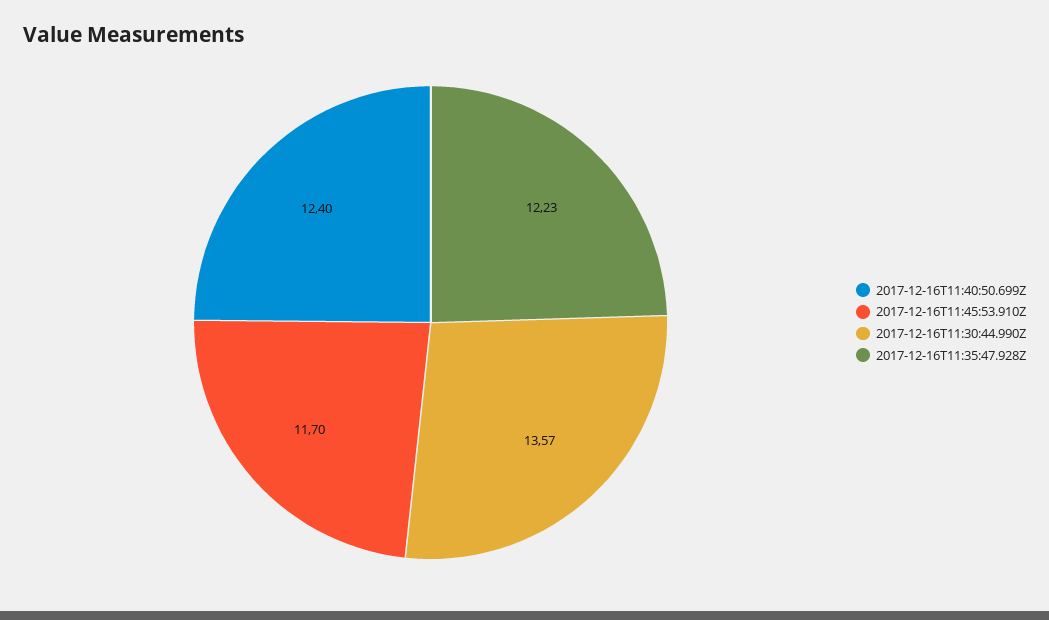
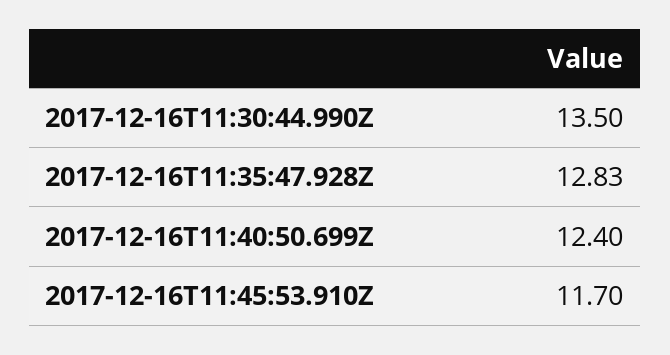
2017-12-16T11:30:44.990Z: 13.57 -> 13.5
2017-12-16T11:35:47.928Z: 12.23 -> 12.83

